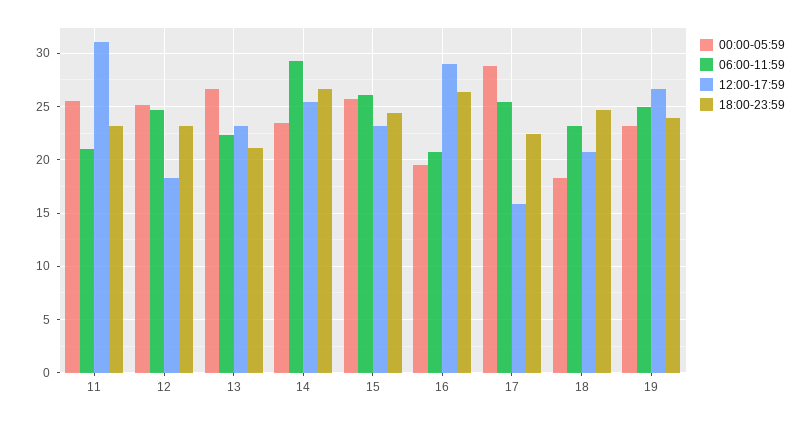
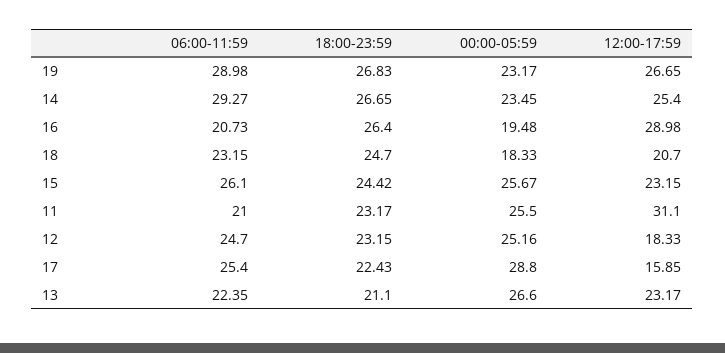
06:00-11:59, 19: 25 -> 28.98
18:00-23:59, 19: 24 -> 26.83

